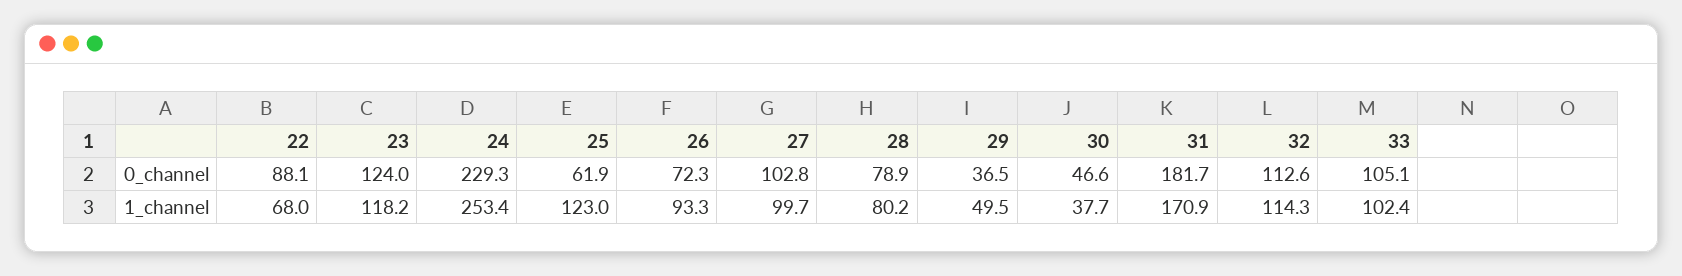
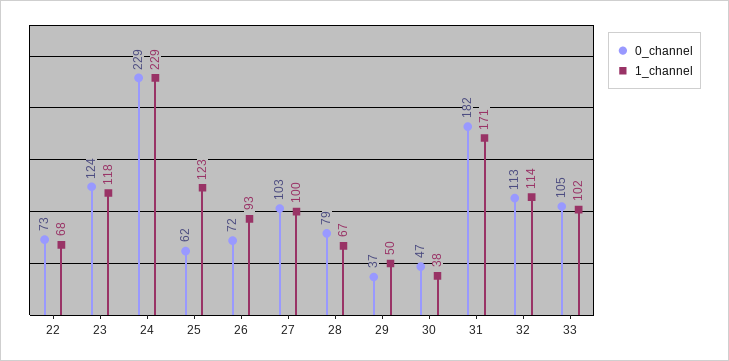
0_channel, 22: 88.1 -> 73
1_channel, 24: 253.4 -> 229
1_channel, 28: 80.2 -> 67

